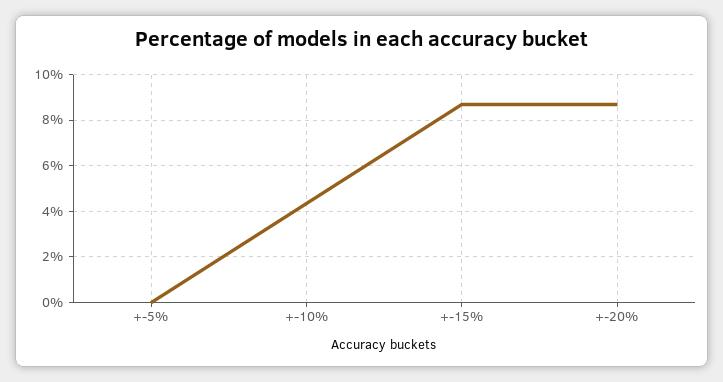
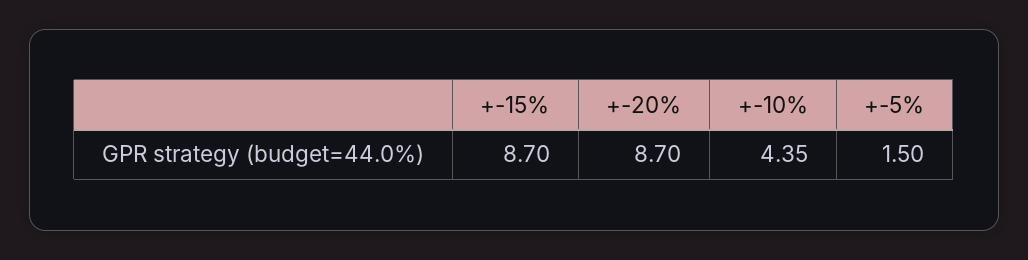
+-5%: 0 -> 1.5

